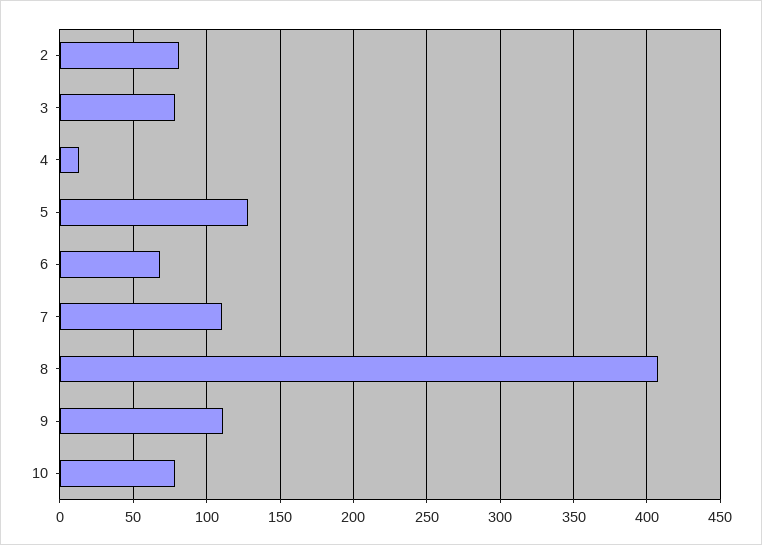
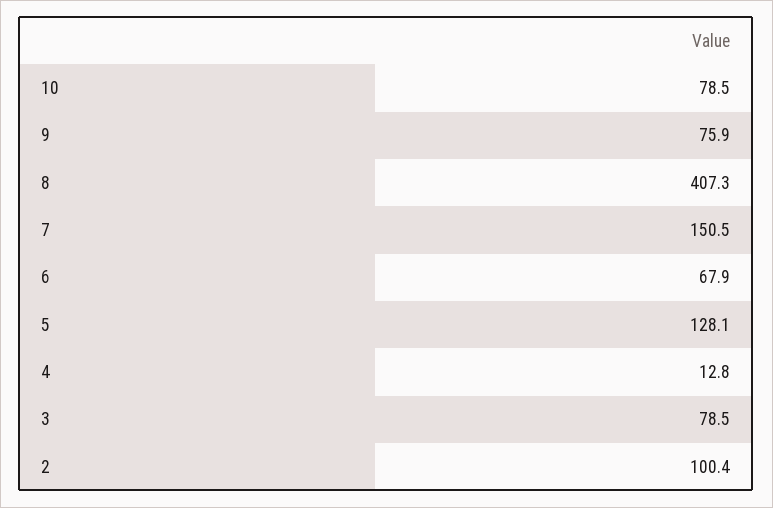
2: 80 -> 100.4
7: 110 -> 150.5
9: 110 -> 75.9

